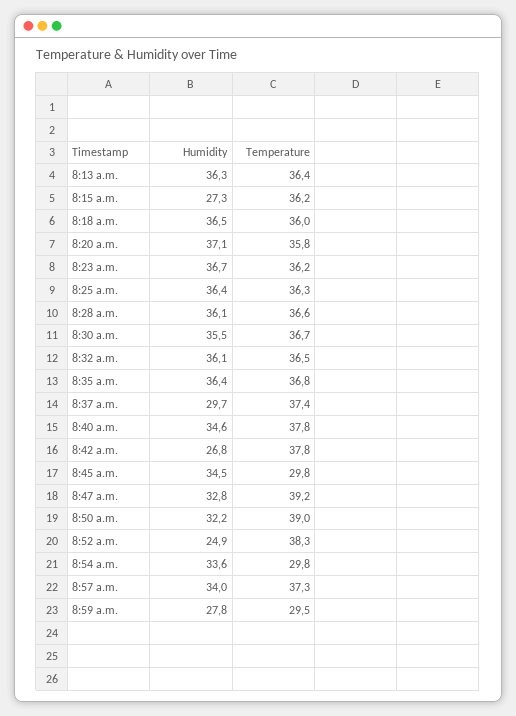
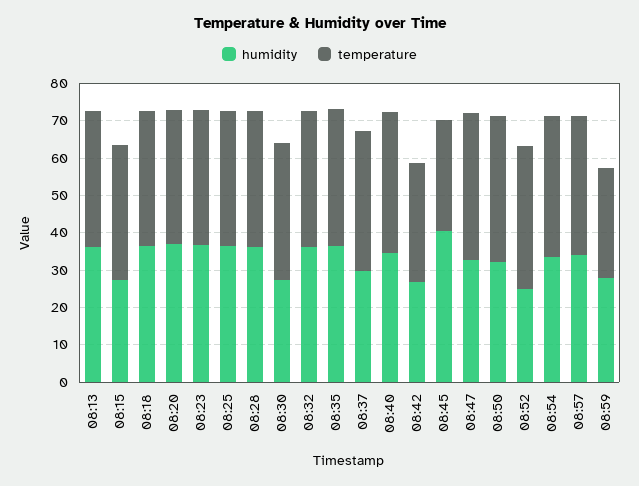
Humidity, 8:30 a.m.: 35.5 -> 27.5
Temperature, 8:42 a.m.: 37.8 -> 32.5
Humidity, 8:45 a.m.: 34.5 -> 40
Temperature, 8:54 a.m.: 29.8 -> 37.5

